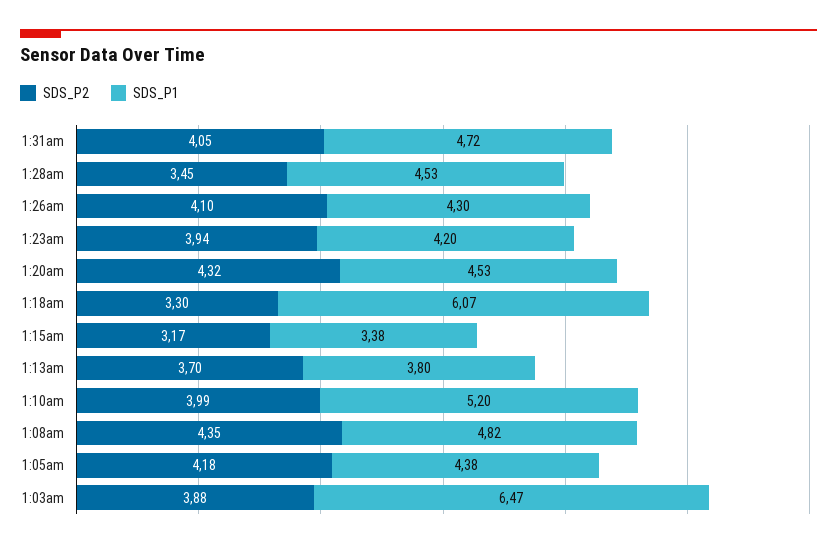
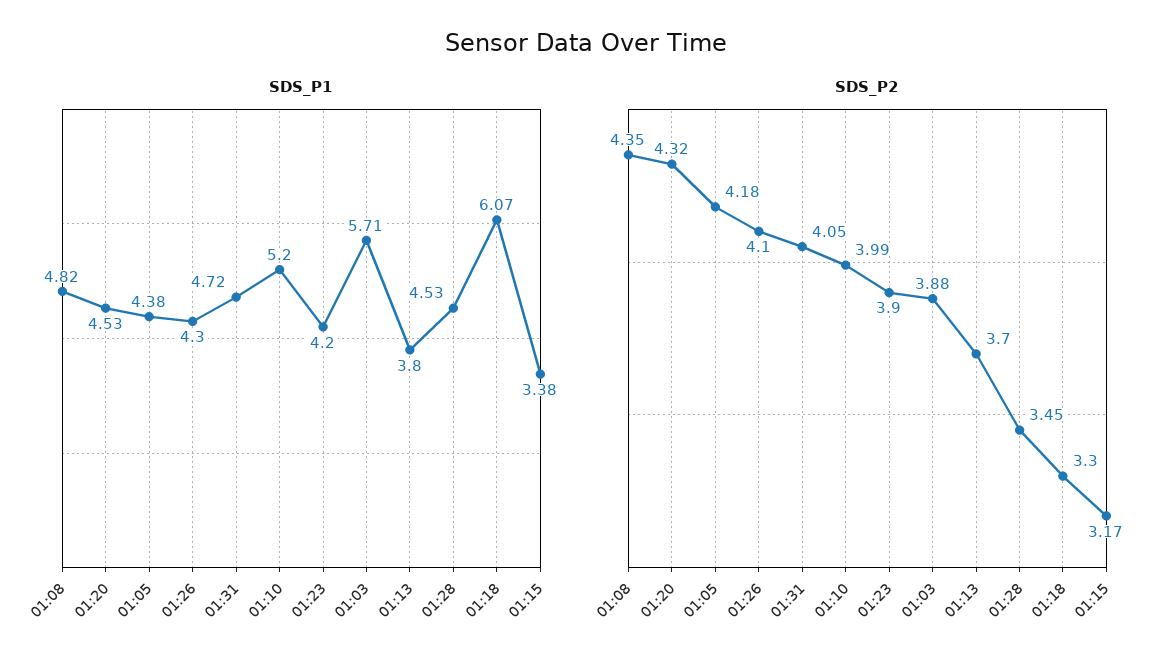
SDS_P2, 1:23am: 3.94 -> 3.9
SDS_P1, 1:03am: 6.47 -> 5.71

